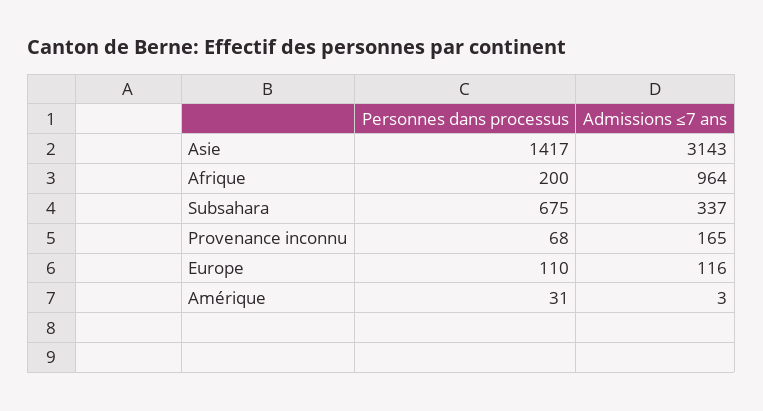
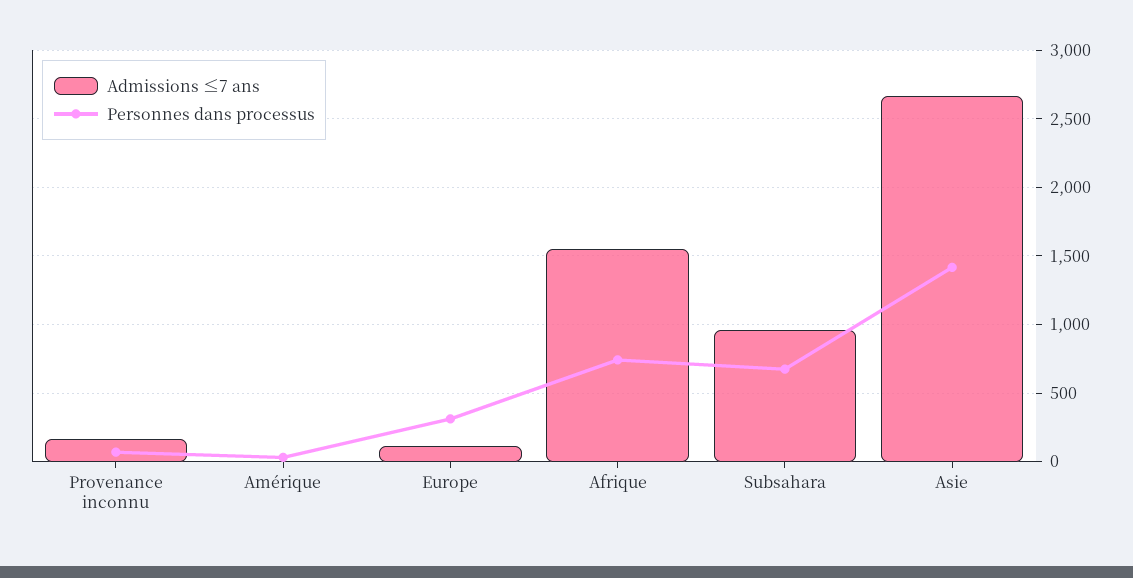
Admissions ≤7 ans, Asie: 3143 -> 2650
Personnes dans processus, Afrique: 200 -> 750
Admissions ≤7 ans, Afrique: 964 -> 1550
Admissions ≤7 ans, Subsahara: 337 -> 950
Personnes dans processus, Europe: 110 -> 300

